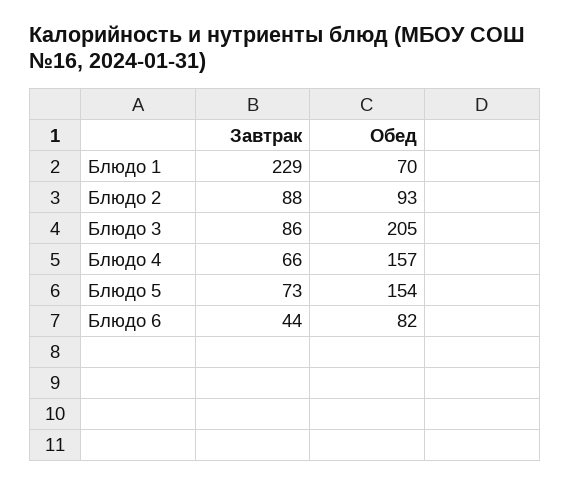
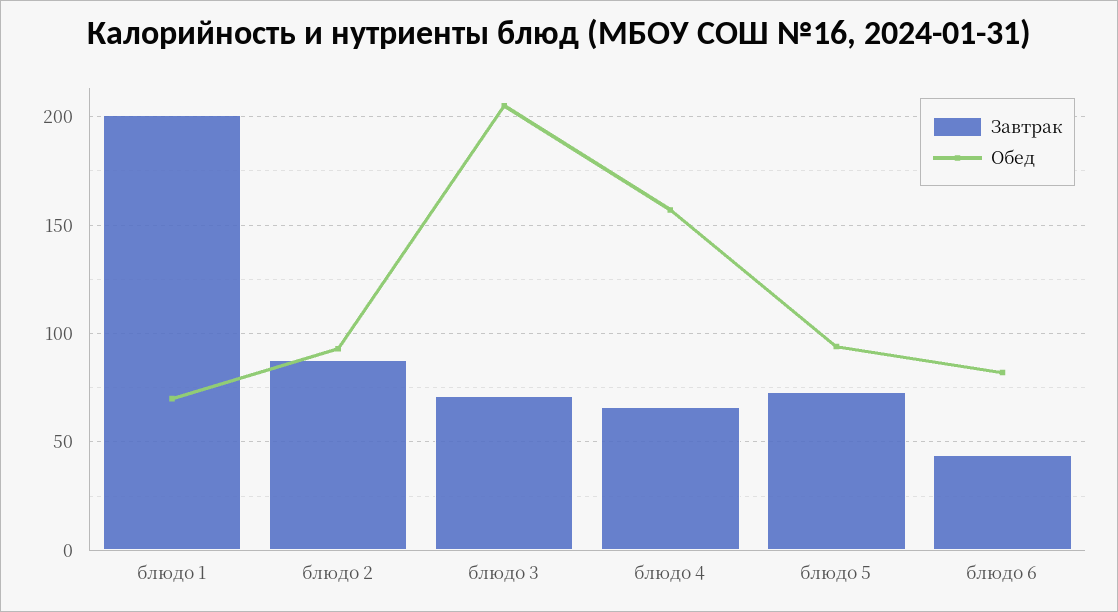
Завтрак, Блюдо 1: 229 -> 200
Завтрак, Блюдо 3: 86 -> 70
Обед, Блюдо 5: 154 -> 95

